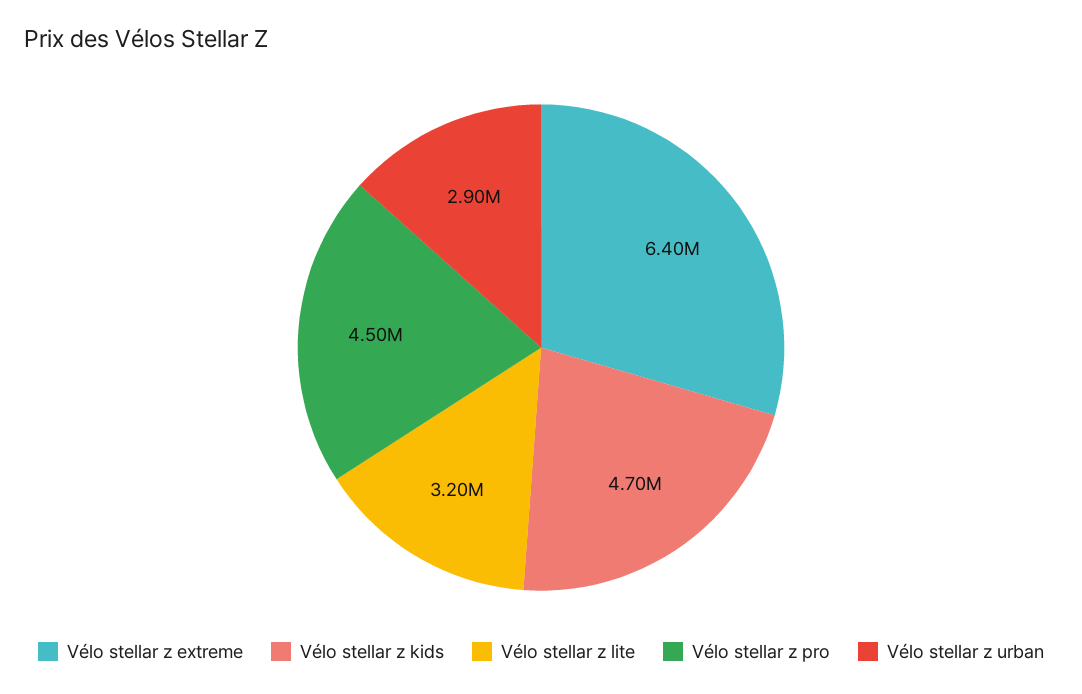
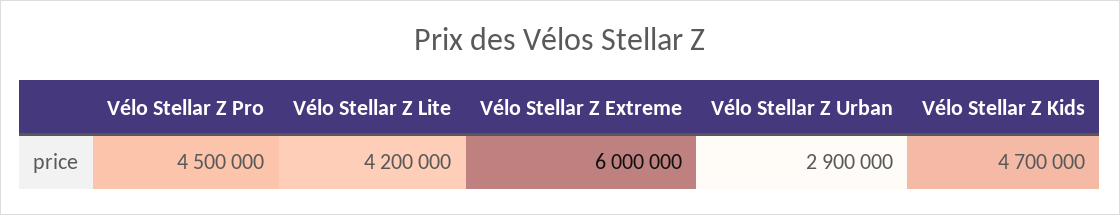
Vélo stellar z extreme: 6400000 -> 6000000
Vélo stellar z lite: 3200000 -> 4200000

